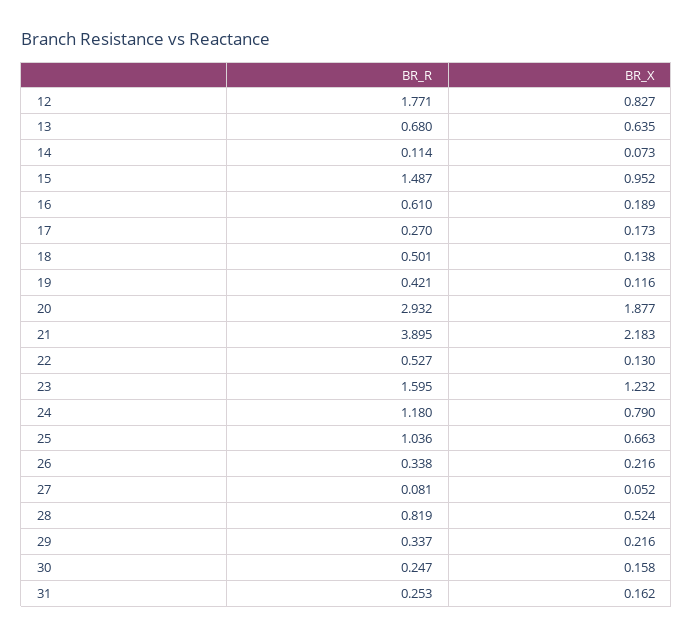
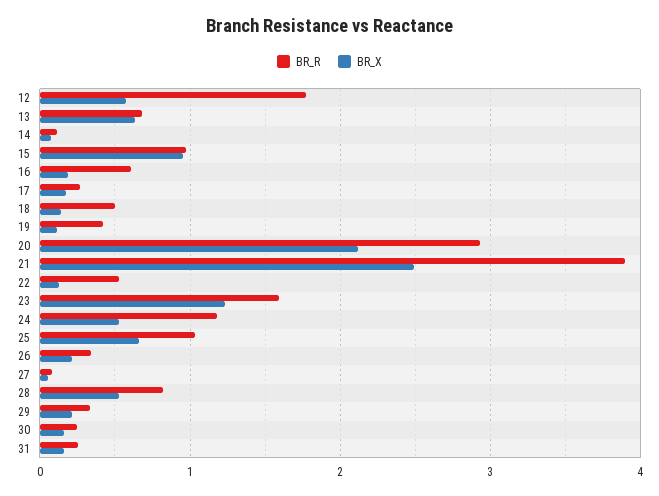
BR_X, 12: 0.827 -> 0.6
BR_R, 15: 1.487 -> 1
BR_X, 20: 1.877 -> 2.1
BR_X, 21: 2.183 -> 2.5
BR_X, 24: 0.79 -> 0.5

